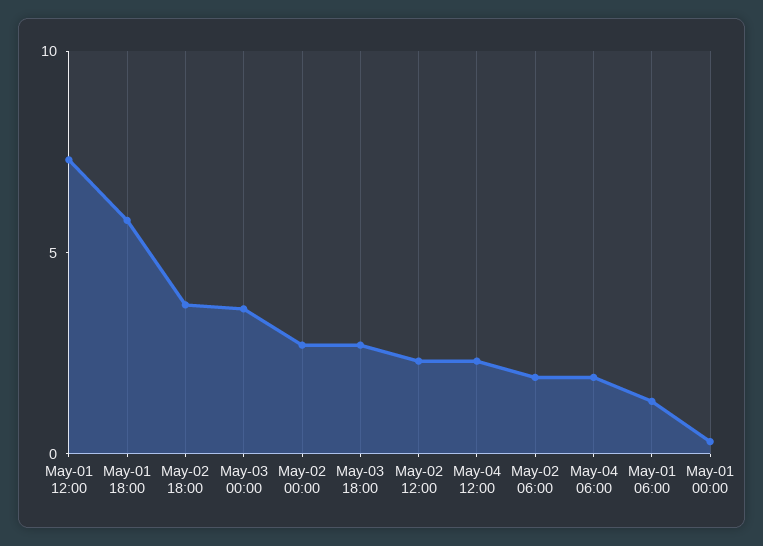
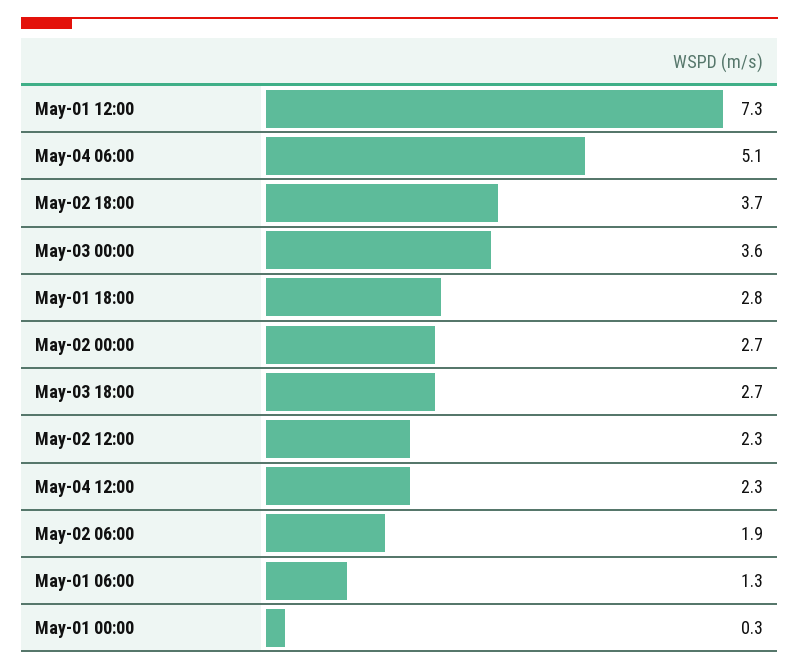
May-01 18:00: 6 -> 2.8
May-04 06:00: 2 -> 5.1

